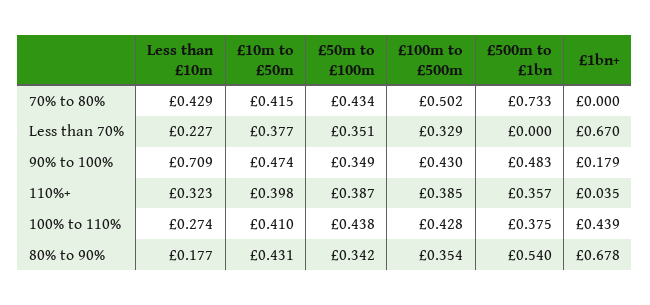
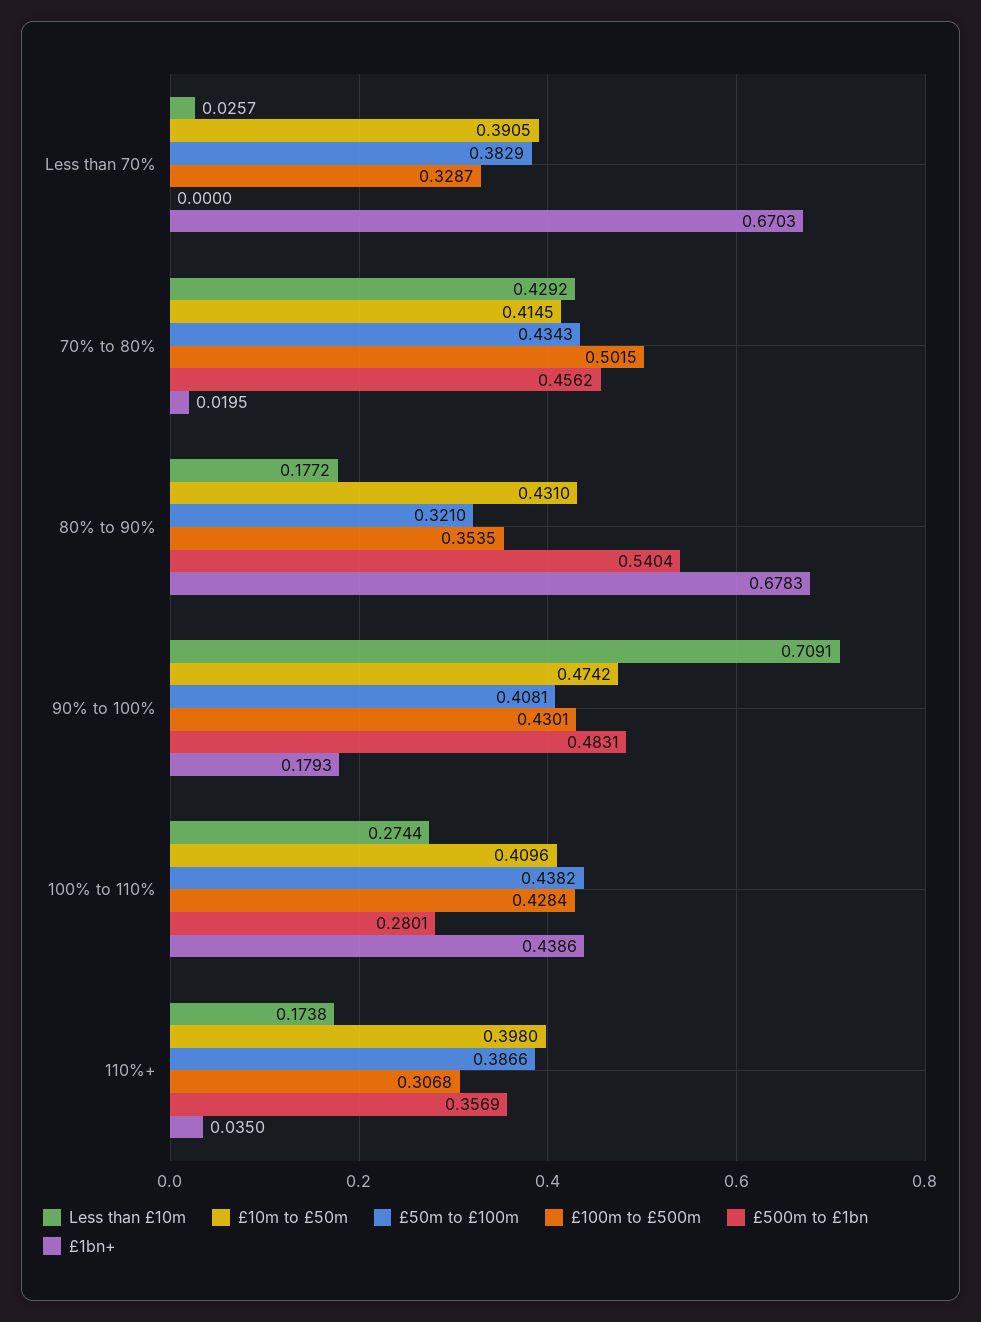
£500m to £1bn, 70% to 80%: 0.733 -> 0.4562
£1bn+, 70% to 80%: 0 -> 0.0195
Less than £10m, Less than 70%: 0.227 -> 0.0257
£10m to £50m, Less than 70%: 0.377 -> 0.3905
£50m to £100m, Less than 70%: 0.351 -> 0.3829
£50m to £100m, 90% to 100%: 0.349 -> 0.4081
Less than £10m, 110%+: 0.323 -> 0.1738
£100m to £500m, 110%+: 0.385 -> 0.3068
£500m to £1bn, 100% to 110%: 0.375 -> 0.2801
£50m to £100m, 80% to 90%: 0.342 -> 0.321

